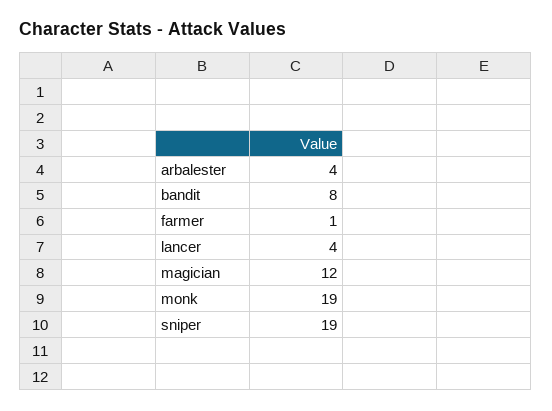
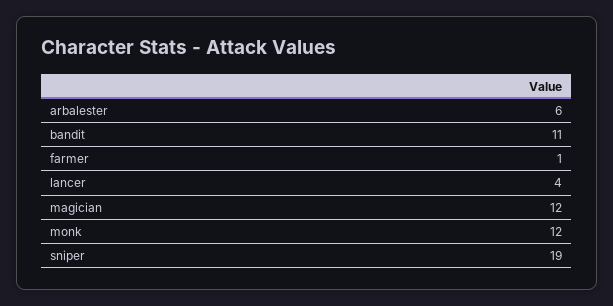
arbalester: 4 -> 6
bandit: 8 -> 11
monk: 19 -> 12

